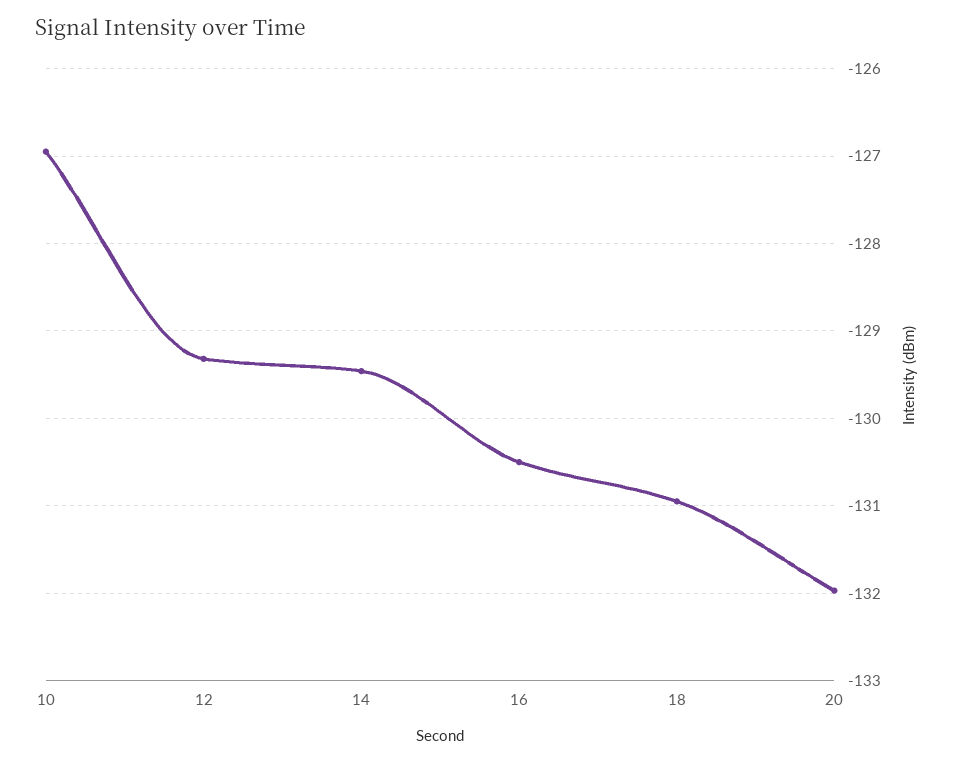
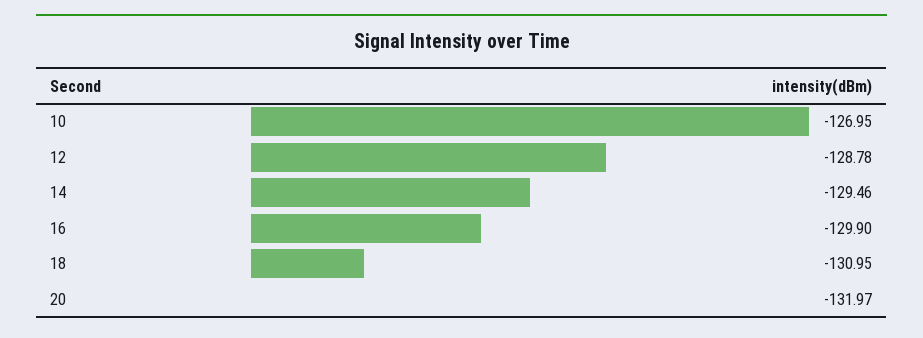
12: -129.3 -> -128.78
16: -130.5 -> -129.9

